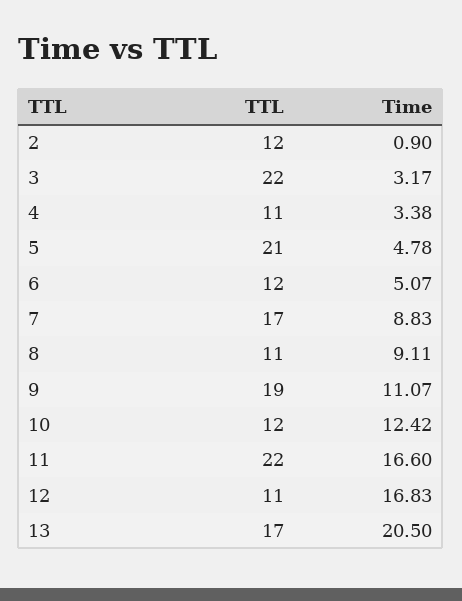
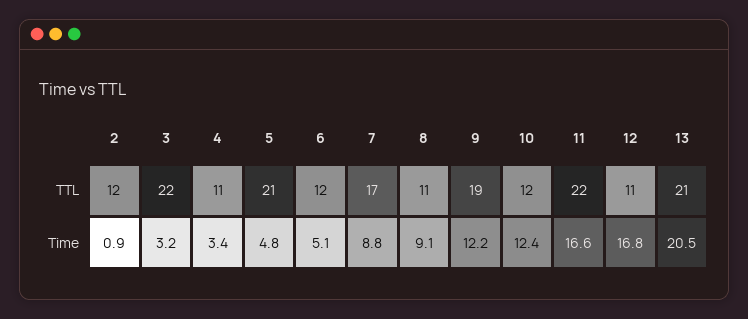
Time, 9: 11.07 -> 12.2
TTL, 13: 17 -> 21

